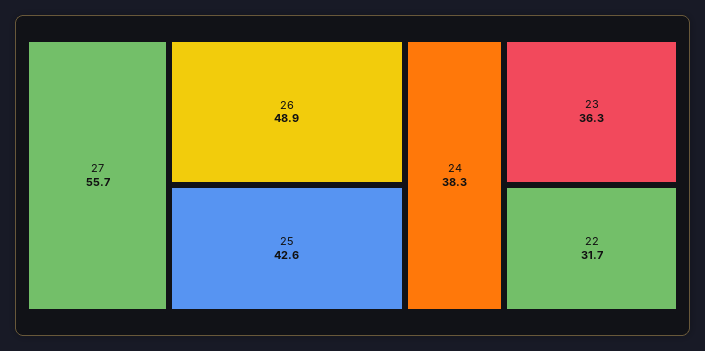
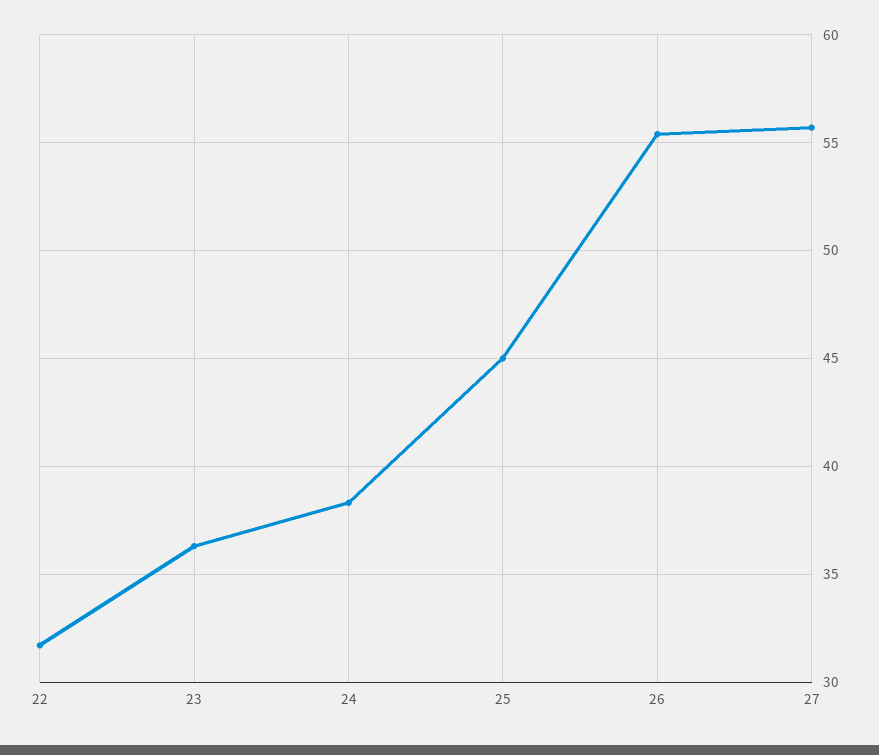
26: 48.9 -> 55.5
25: 42.6 -> 45

